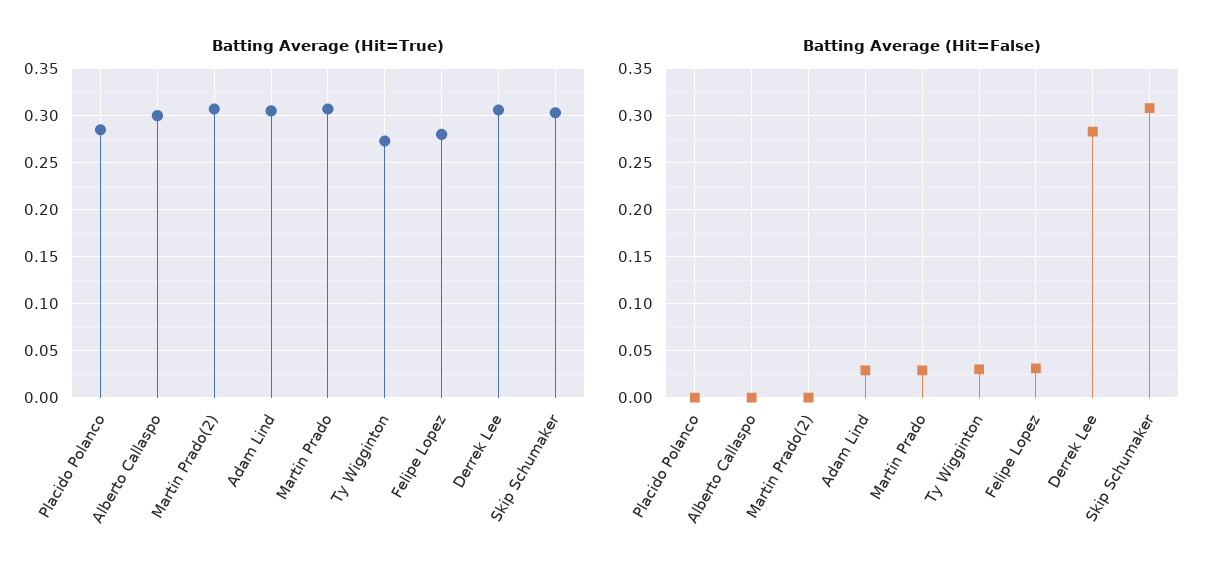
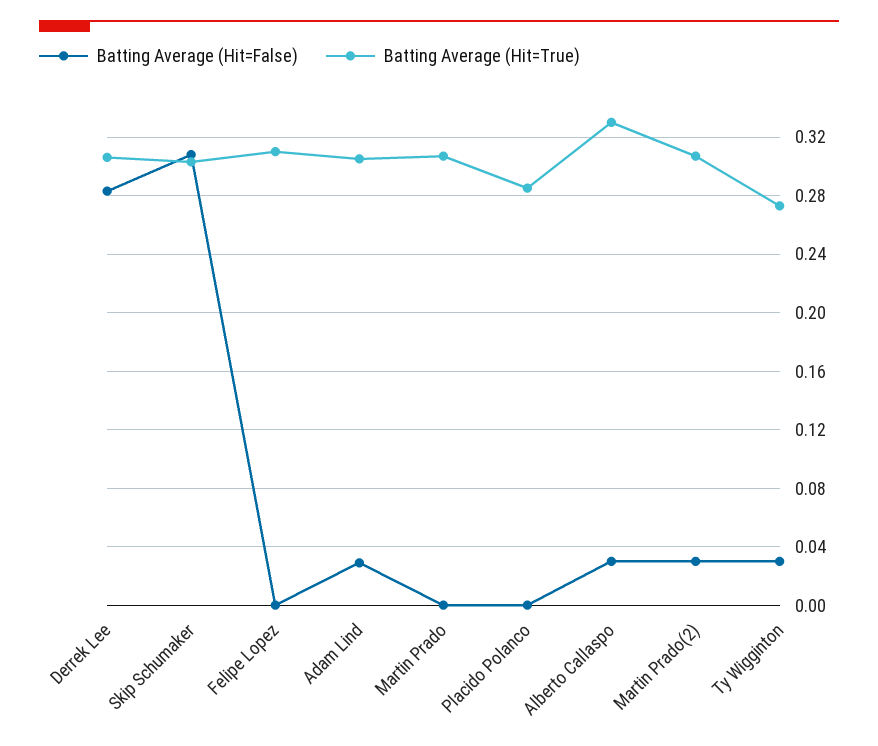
Batting Average (Hit=True), Alberto Callaspo: 0.3 -> 0.33
Batting Average (Hit=True), Felipe Lopez: 0.28 -> 0.31
Batting Average (Hit=False), Alberto Callaspo: 0 -> 0.03
Batting Average (Hit=False), Martin Prado(2): 0 -> 0.03
Batting Average (Hit=False), Martin Prado: 0.03 -> 0
Batting Average (Hit=False), Felipe Lopez: 0.03 -> 0

